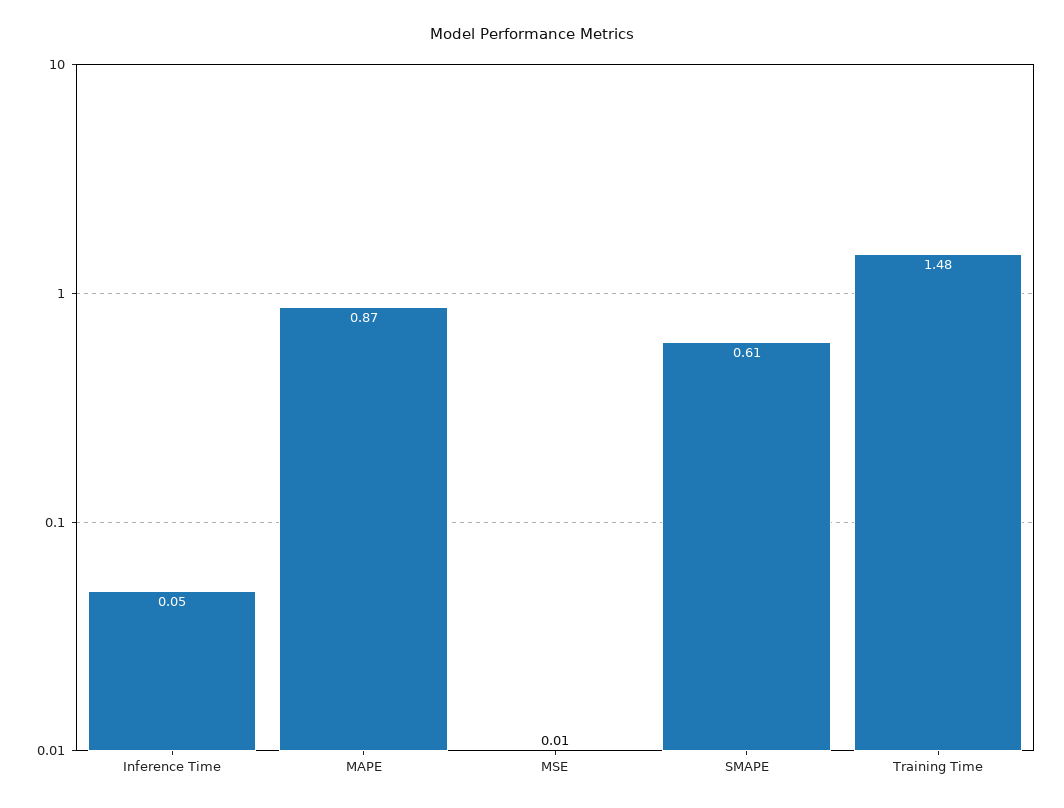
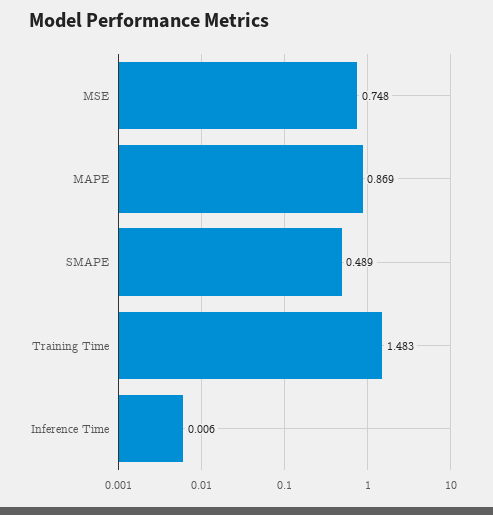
Inference Time: 0.05 -> 0.006
MSE: 0.01 -> 0.748
SMAPE: 0.61 -> 0.489

